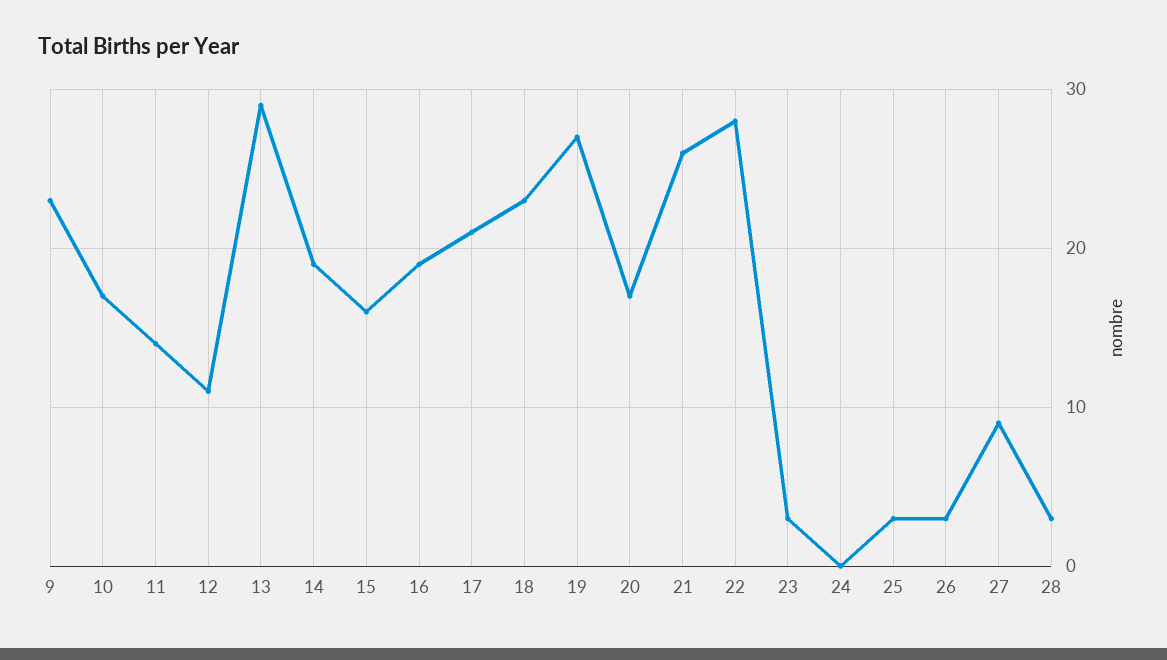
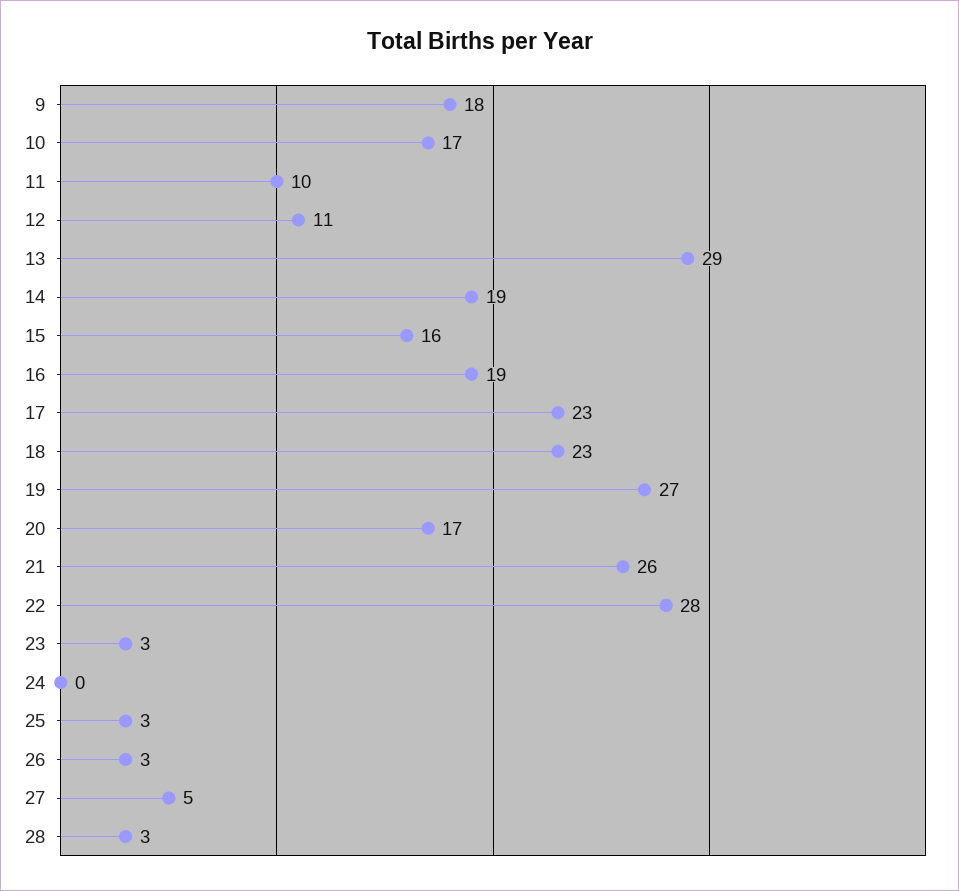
9: 23 -> 18
11: 14 -> 10
17: 21 -> 23
27: 9 -> 5

